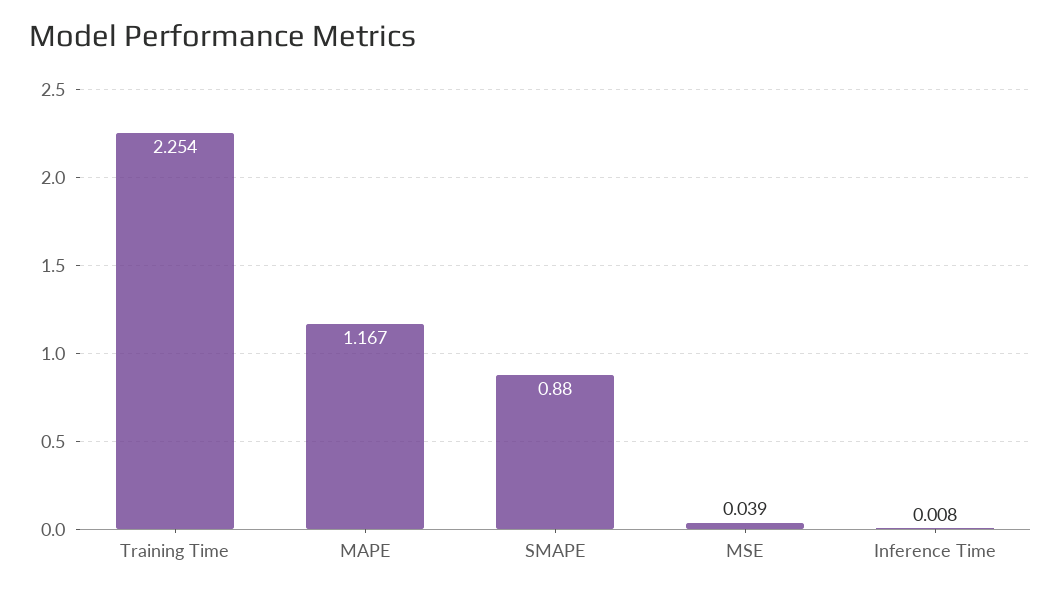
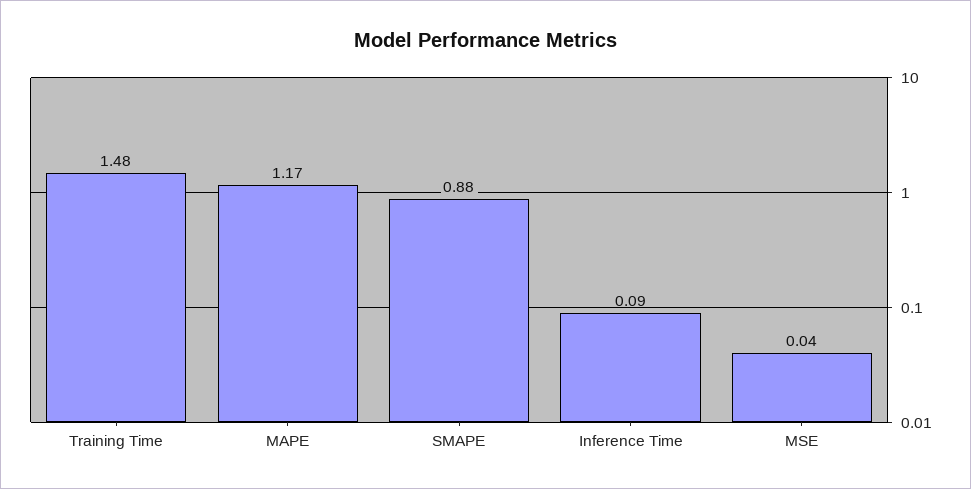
Training Time: 2.254 -> 1.48
Inference Time: 0.008 -> 0.09

